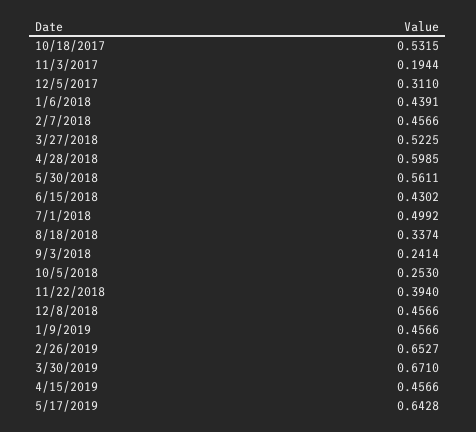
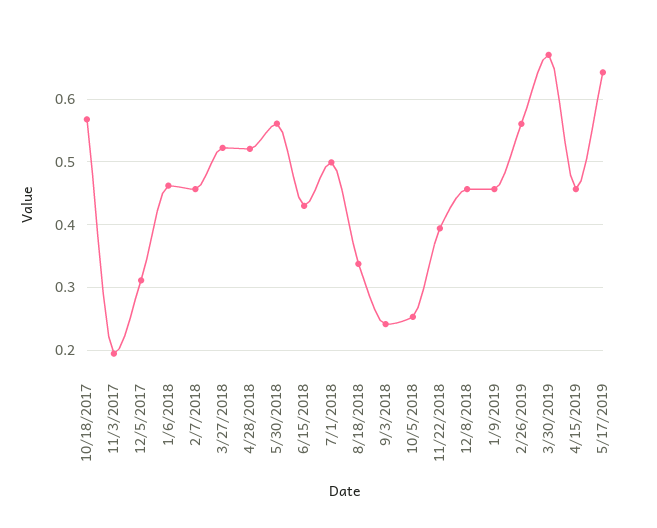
10/18/2017: 0.5315 -> 0.57
1/6/2018: 0.4391 -> 0.46
4/28/2018: 0.5985 -> 0.52
2/26/2019: 0.6527 -> 0.56

